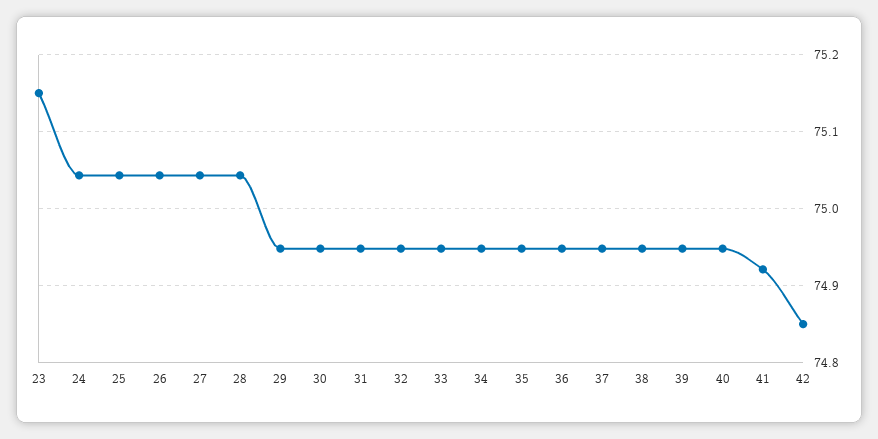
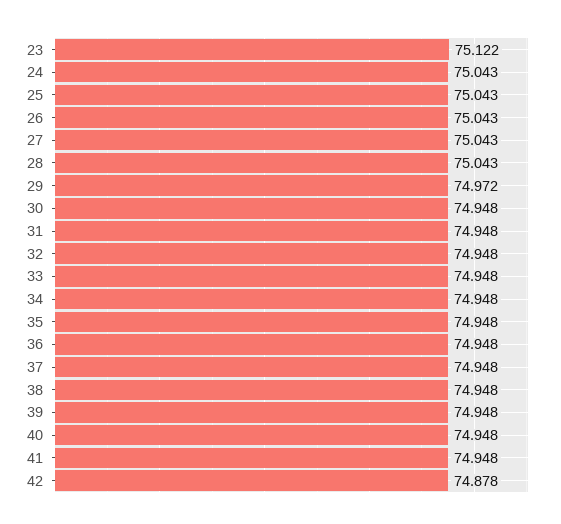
23: 75.15 -> 75.122
29: 74.95 -> 74.972
41: 74.92 -> 74.948
42: 74.85 -> 74.878

